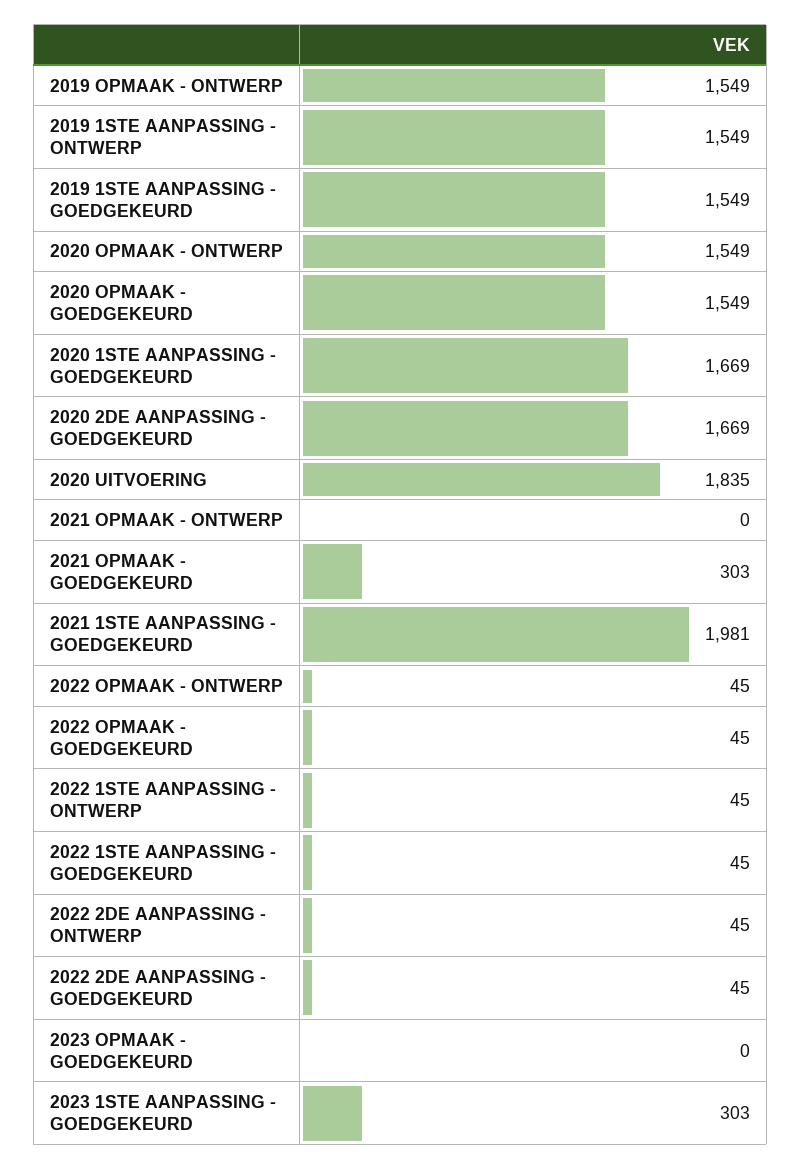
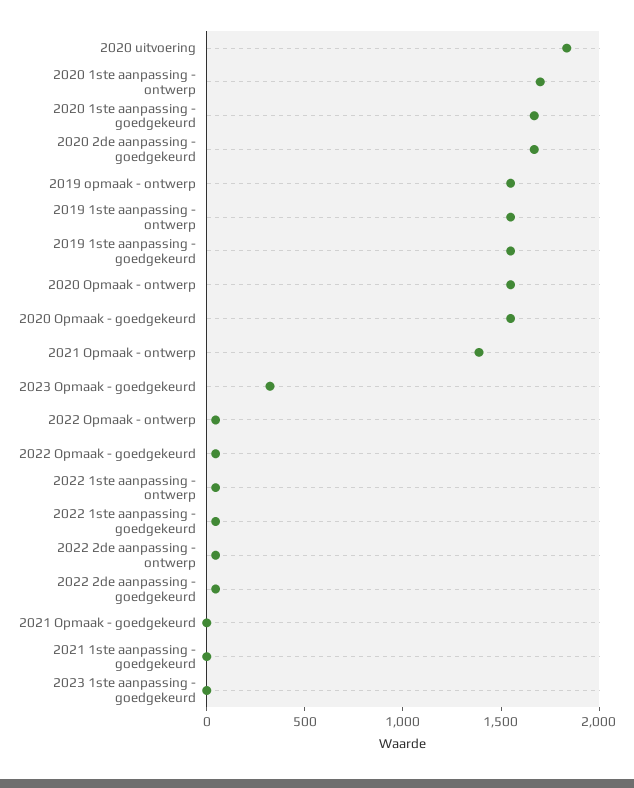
2021 OPMAAK - ONTWERP: 0 -> 1400
2021 OPMAAK - GOEDGEKEURD: 303 -> 0
2021 1STE AANPASSING - GOEDGEKEURD: 1981 -> 0
2023 OPMAAK - GOEDGEKEURD: 0 -> 300
2023 1STE AANPASSING - GOEDGEKEURD: 303 -> 0
2020 1ste aanpassing - ontwerp: none -> 1700

